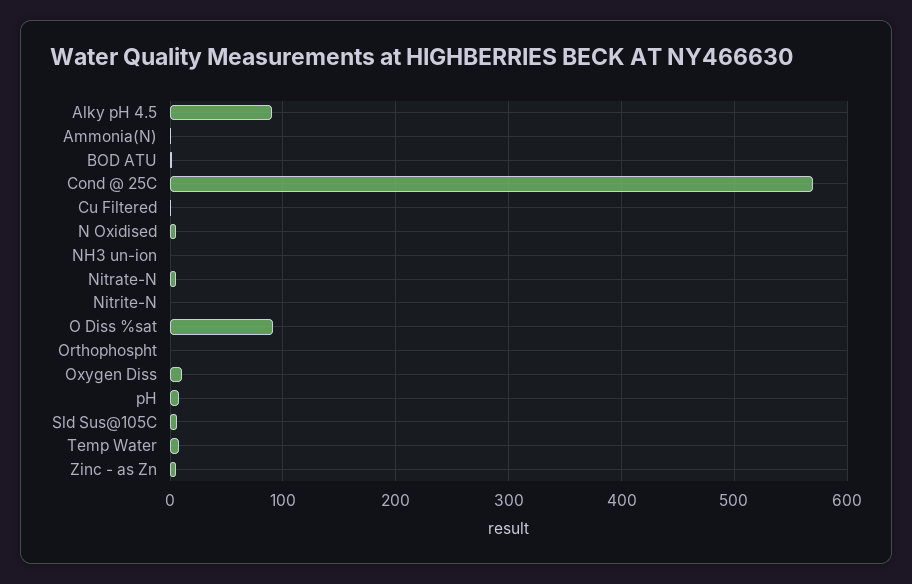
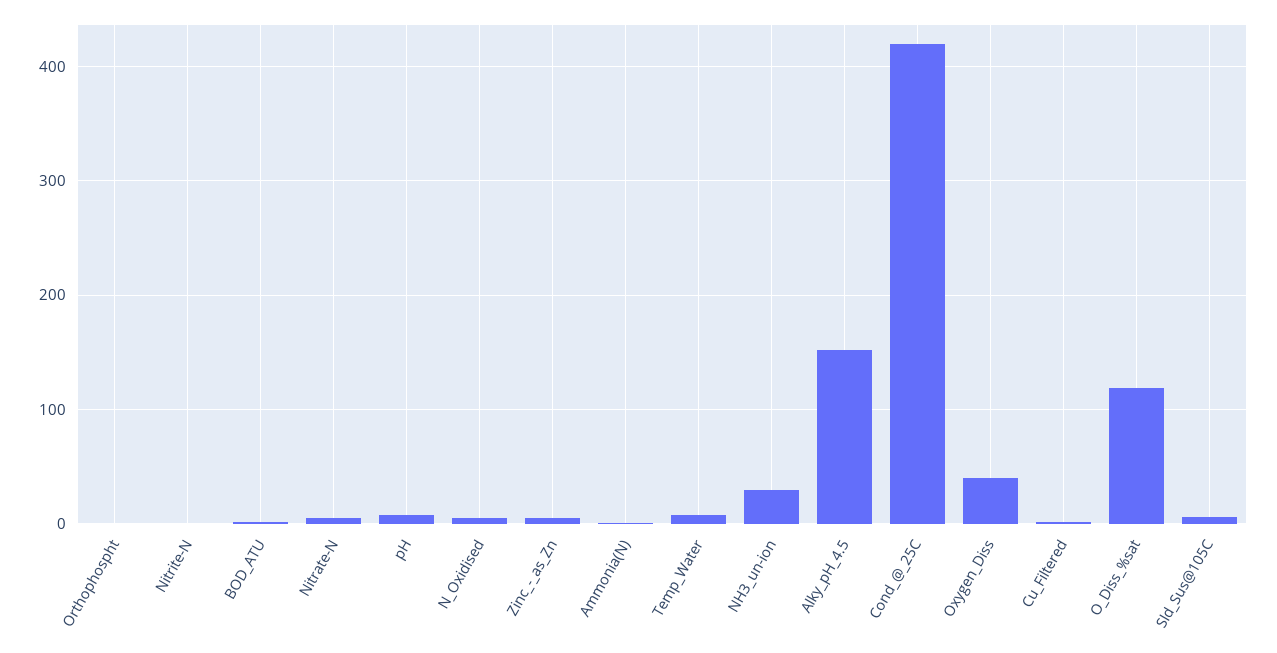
Alky pH 4.5: 90 -> 150
Cond @ 25C: 570 -> 420
NH3 un-ion: 0 -> 30
O Diss %sat: 90 -> 120
Oxygen Diss: 10 -> 40

